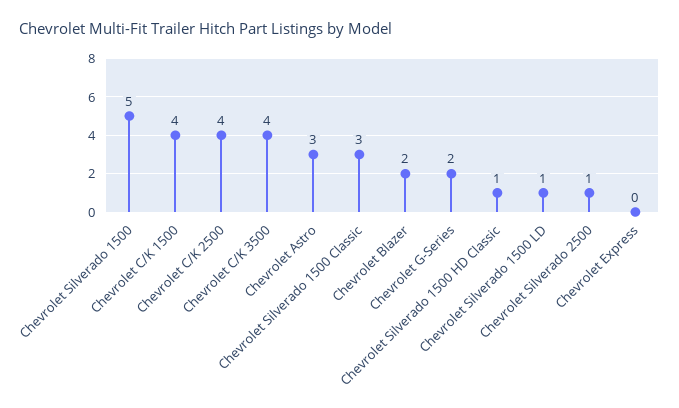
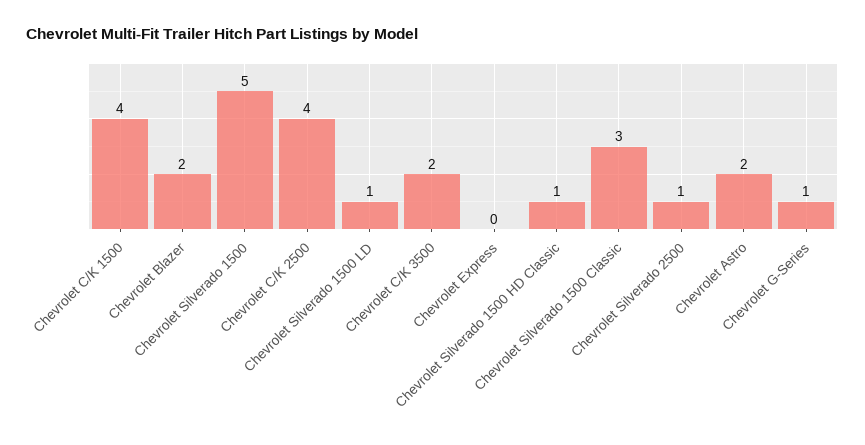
Chevrolet C/K 3500: 4 -> 2
Chevrolet Astro: 3 -> 2
Chevrolet G-Series: 2 -> 1

